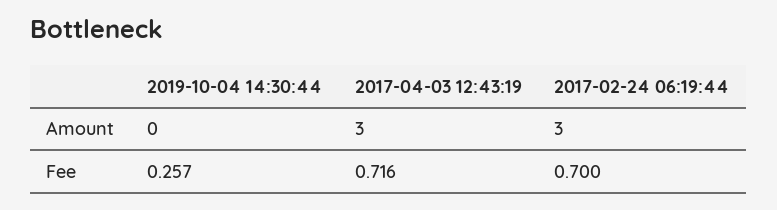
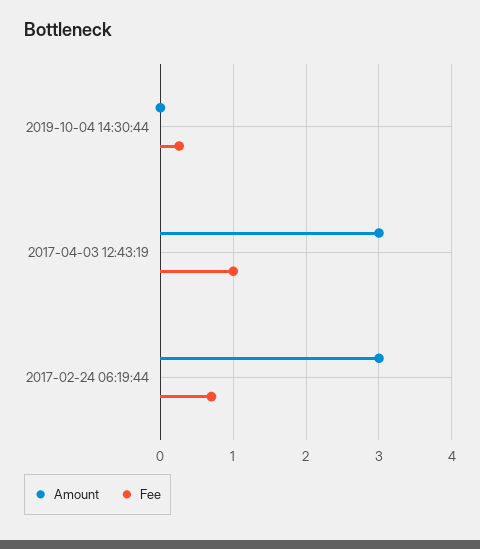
Fee, 2017-04-03 12:43:19: 0.716 -> 1

